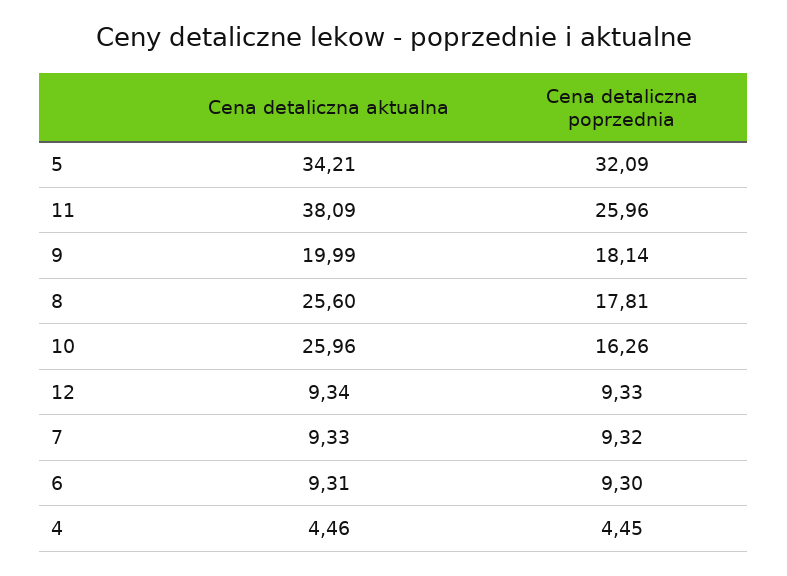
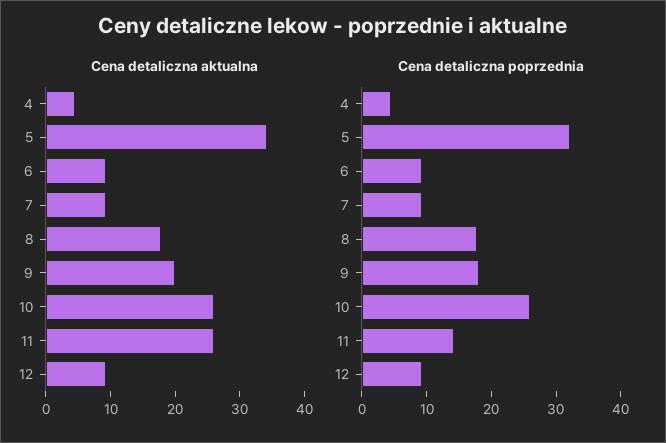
Cena detaliczna aktualna, 11: 38.09 -> 26
Cena detaliczna poprzednia, 11: 25.96 -> 14
Cena detaliczna aktualna, 8: 25.6 -> 18
Cena detaliczna poprzednia, 10: 16.26 -> 26

